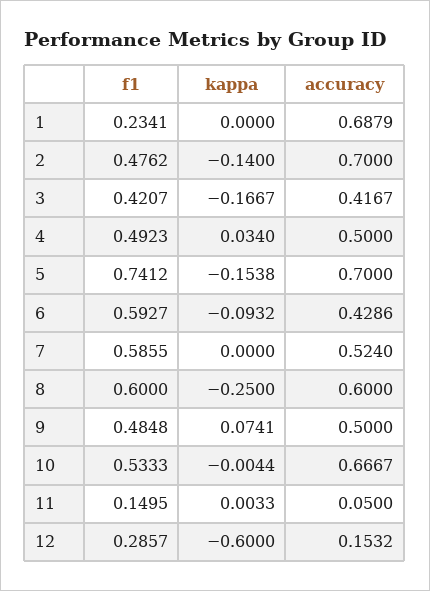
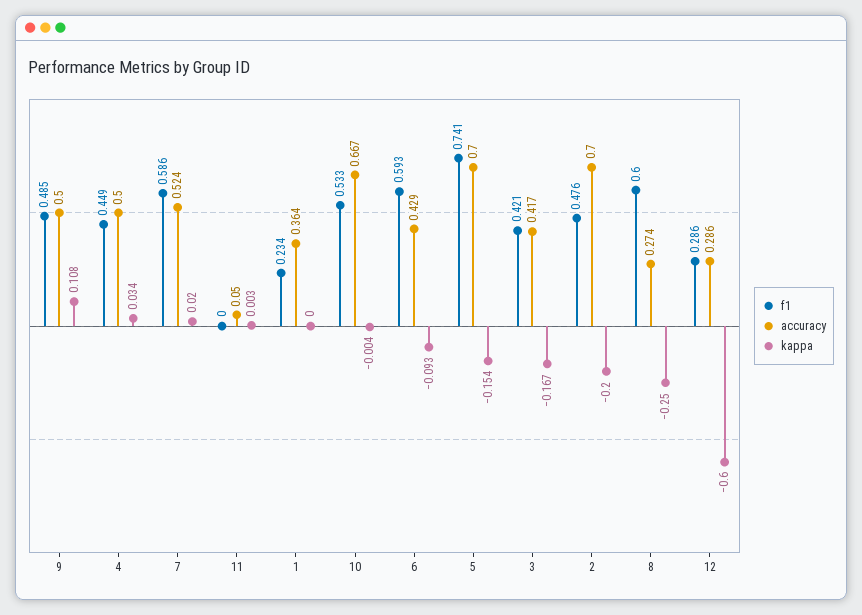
accuracy, 1: 0.6879 -> 0.364
kappa, 2: -0.14 -> -0.2
f1, 4: 0.4923 -> 0.449
kappa, 7: 0 -> 0.02
accuracy, 8: 0.6 -> 0.274
kappa, 9: 0.0741 -> 0.108
f1, 11: 0.1495 -> 0
accuracy, 12: 0.1532 -> 0.286

